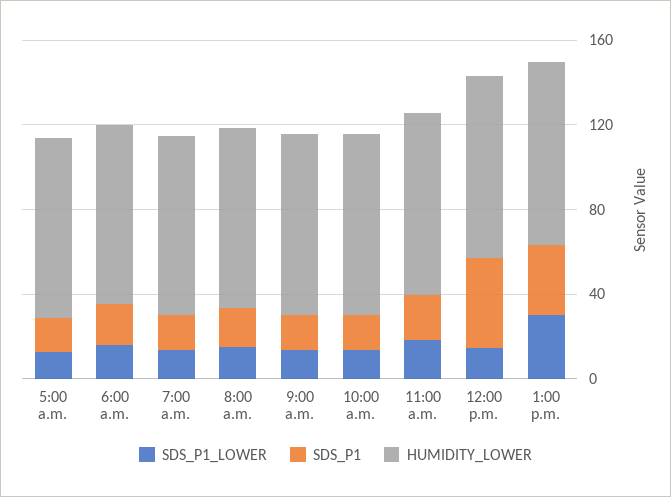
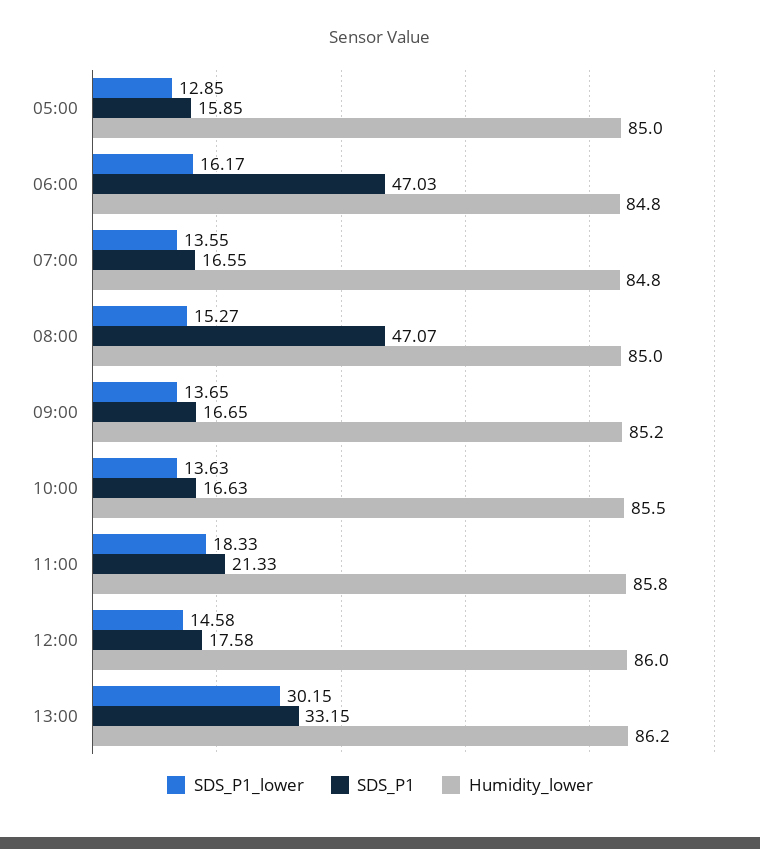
SDS_P1, 6:00 a.m.: 20 -> 47.03
SDS_P1, 8:00 a.m.: 20 -> 47.07
SDS_P1, 12:00 p.m.: 40 -> 17.58

